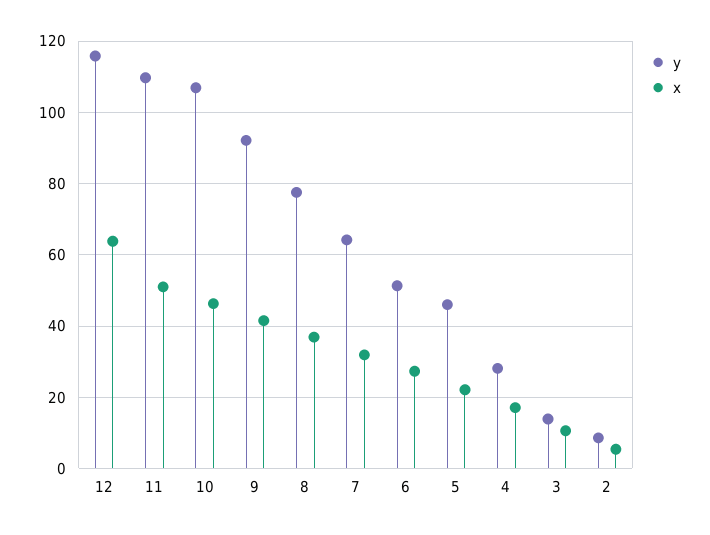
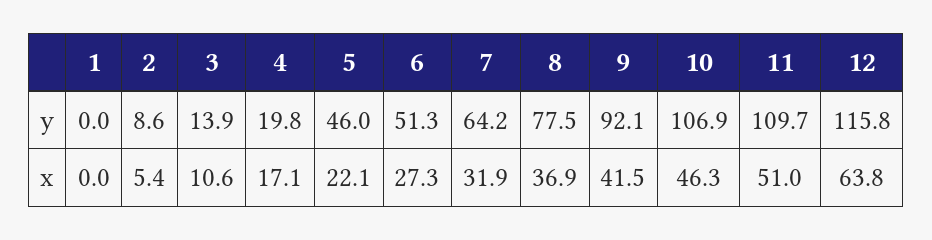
y, 4: 28 -> 19.8
y, 1: none -> 0
x, 1: none -> 0

